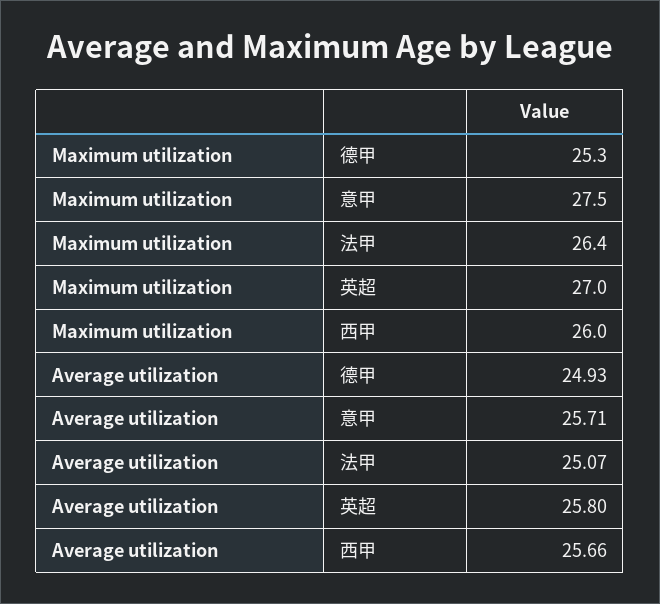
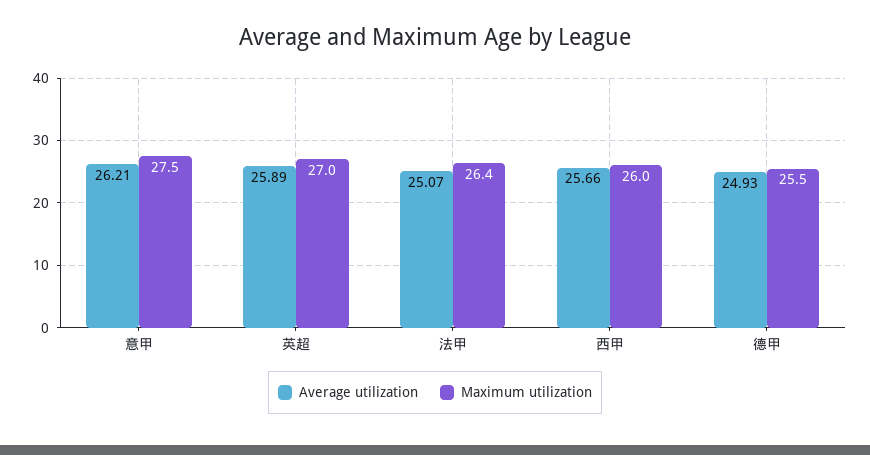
Maximum utilization, 德甲: 25.3 -> 25.5
Average utilization, 意甲: 25.71 -> 26.21
Average utilization, 英超: 25.8 -> 25.89

